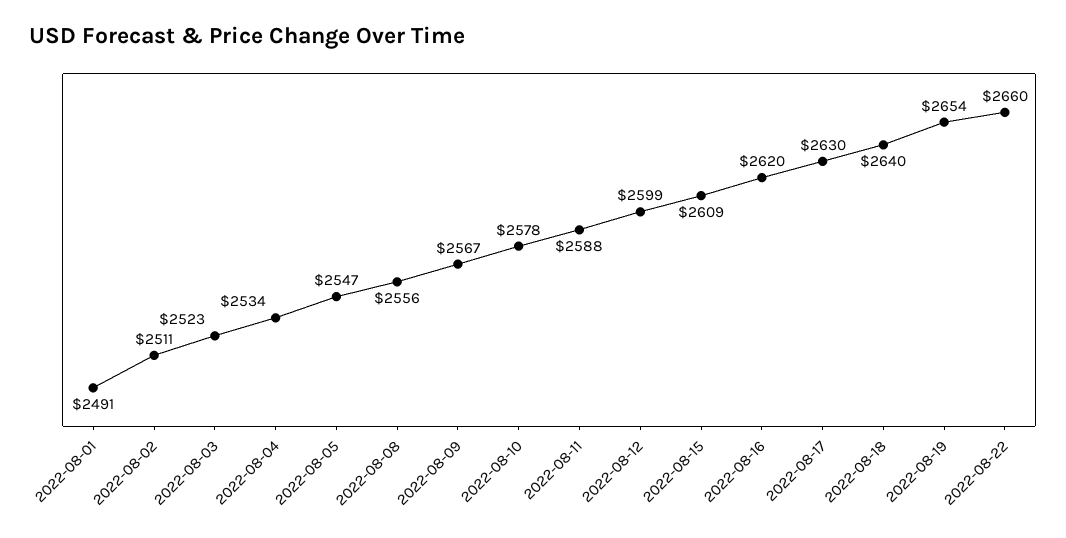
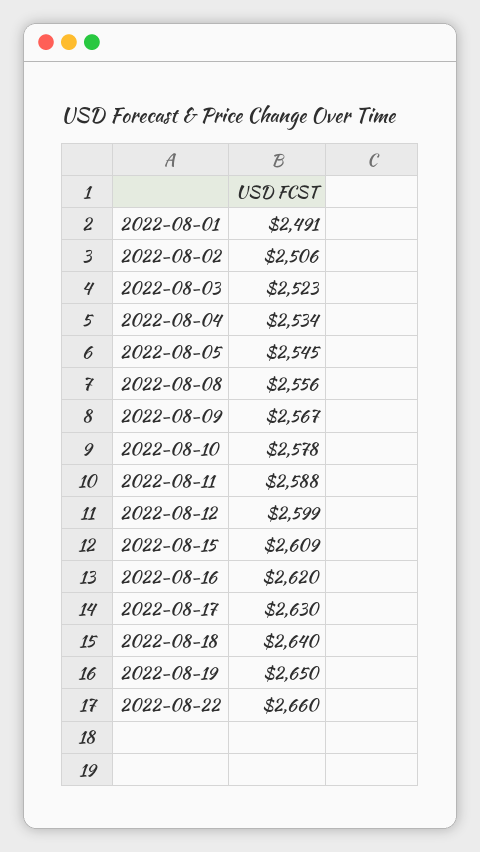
2022-08-02: 2511 -> 2506
2022-08-05: 2547 -> 2545
2022-08-19: 2654 -> 2650

